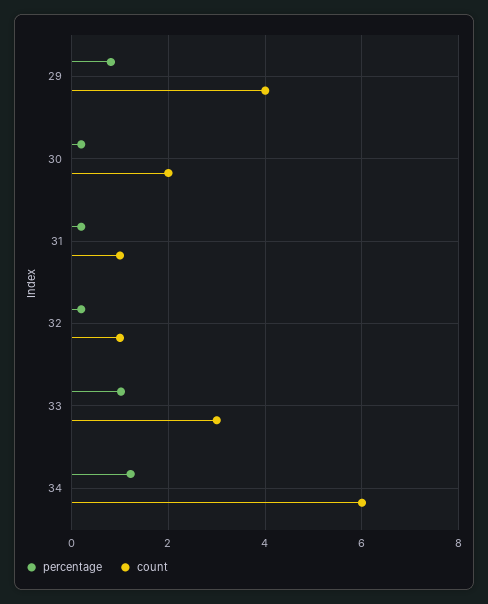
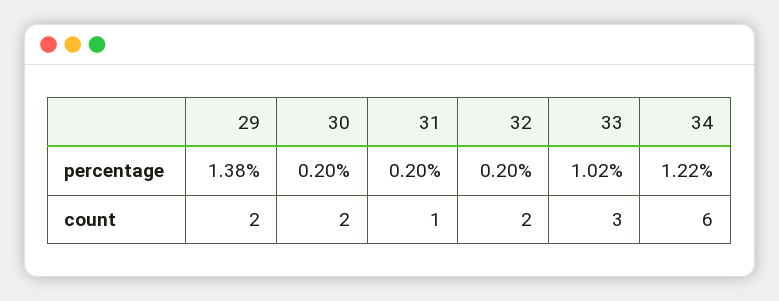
percentage, 29: 0.8 -> 1.38
count, 29: 4 -> 2
count, 32: 1 -> 2

